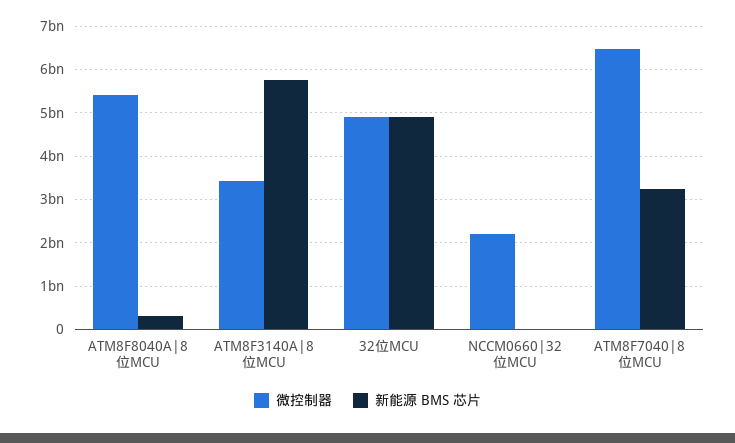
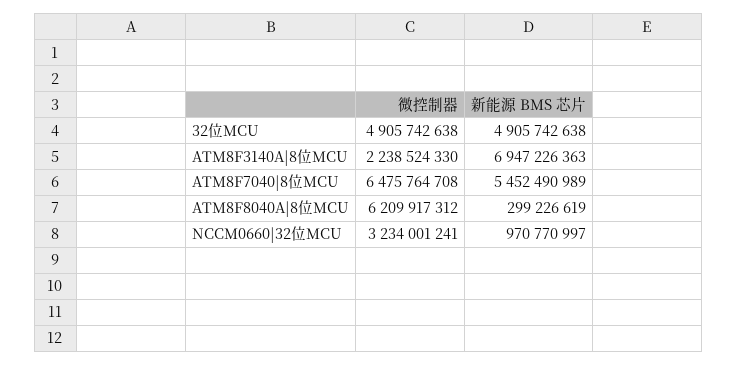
微控制器, ATM8F8040A|8位MCU: 5400000000 -> 6209917312
微控制器, ATM8F3140A|8位MCU: 3400000000 -> 2238524330
新能源 BMS 芯片, ATM8F3140A|8位MCU: 5800000000 -> 6947226363
微控制器, NCCM0660|32位MCU: 2200000000 -> 3234001241
新能源 BMS 芯片, NCCM0660|32位MCU: 0 -> 970770997
新能源 BMS 芯片, ATM8F7040|8位MCU: 3200000000 -> 5452490989

